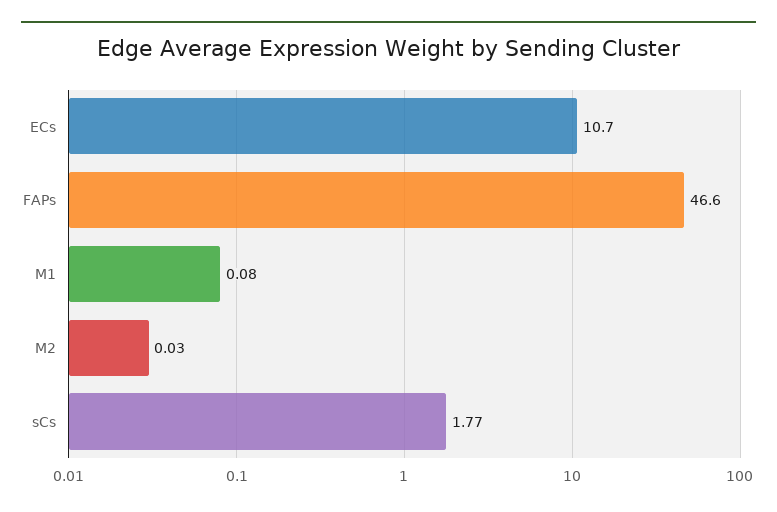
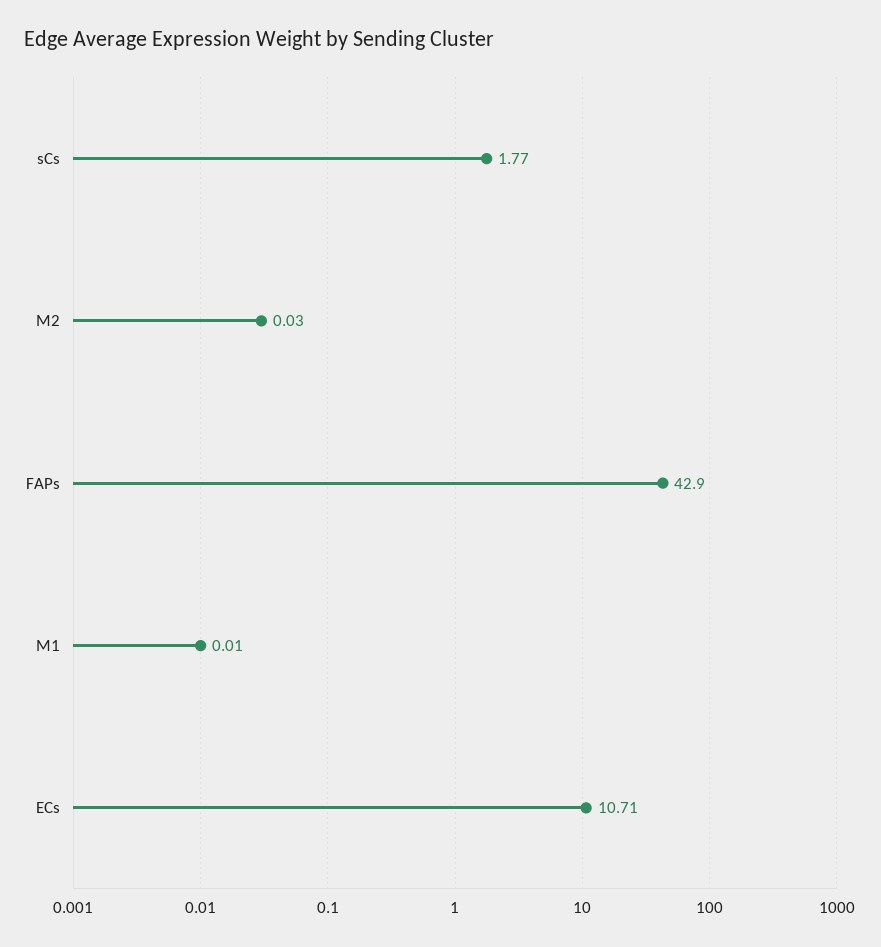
ECs: 10.7 -> 10.71
FAPs: 46.6 -> 42.9
M1: 0.08 -> 0.01

